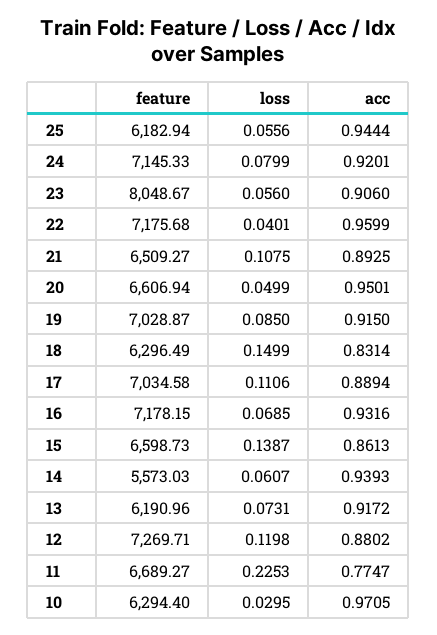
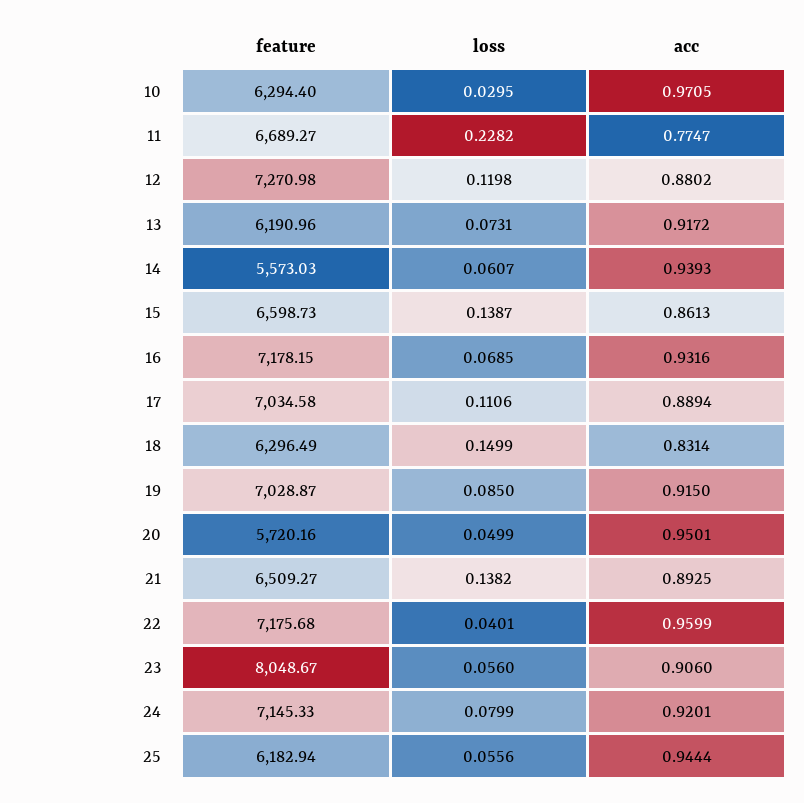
loss, 21: 0.1075 -> 0.1382
feature, 20: 6606.94 -> 5720.16
feature, 12: 7269.71 -> 7270.98
loss, 11: 0.2253 -> 0.2282

